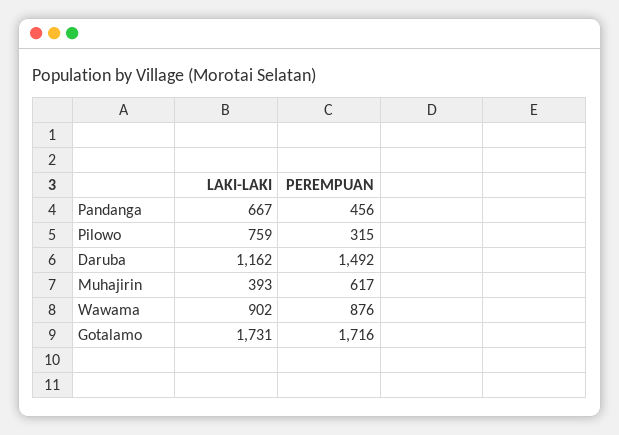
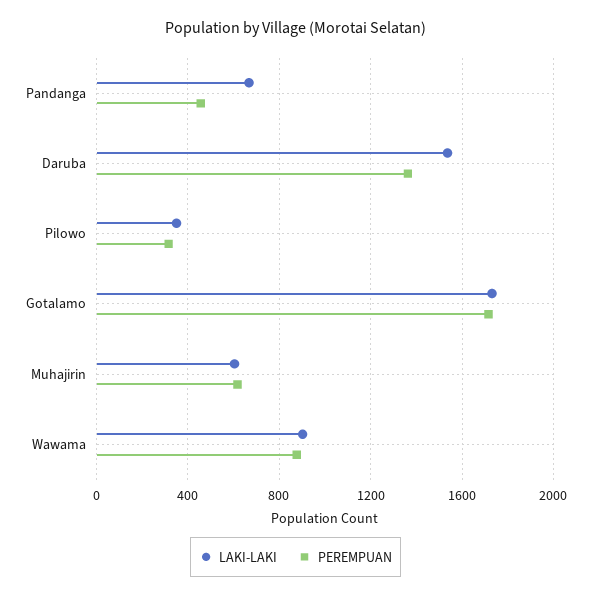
LAKI-LAKI, Pilowo: 759 -> 350
LAKI-LAKI, Daruba: 1162 -> 1550
PEREMPUAN, Daruba: 1492 -> 1350
LAKI-LAKI, Muhajirin: 393 -> 600

